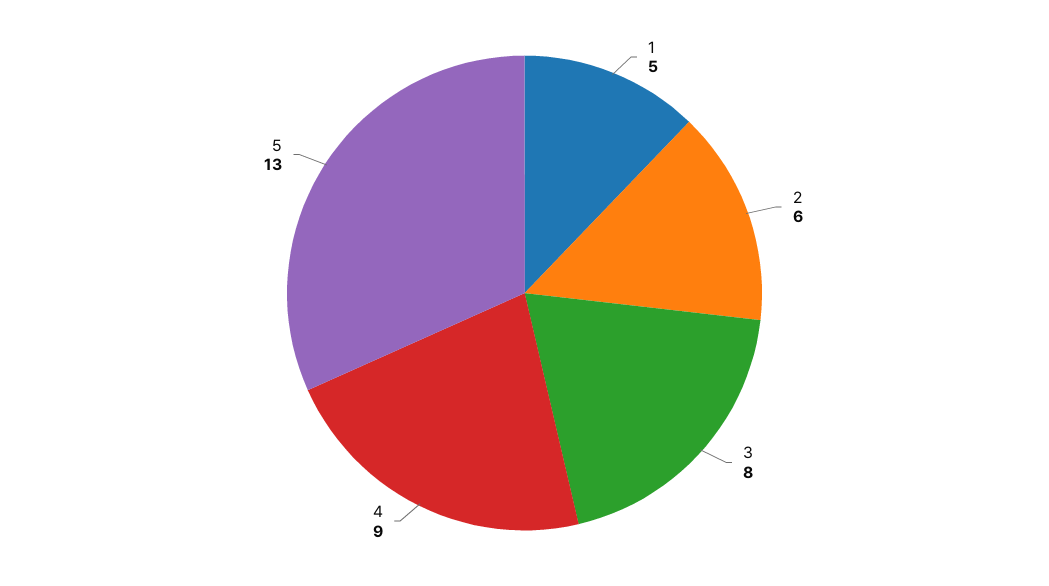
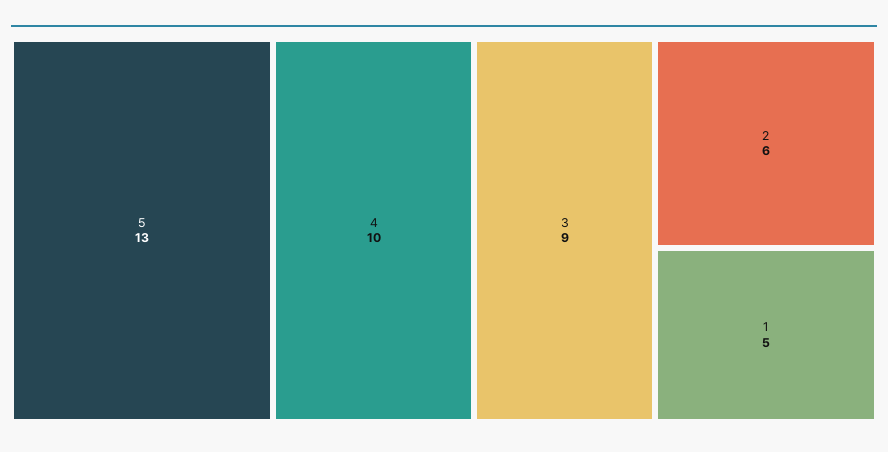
3: 8 -> 9
4: 9 -> 10

